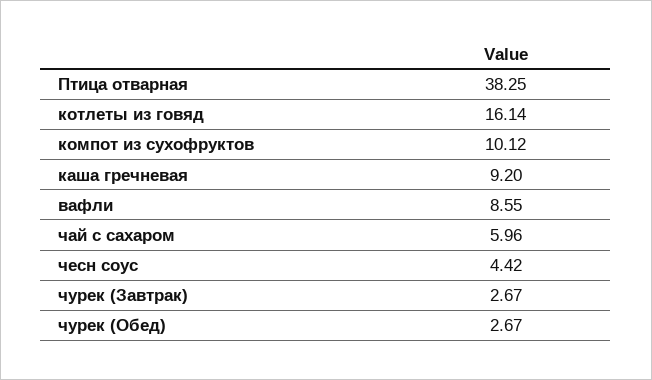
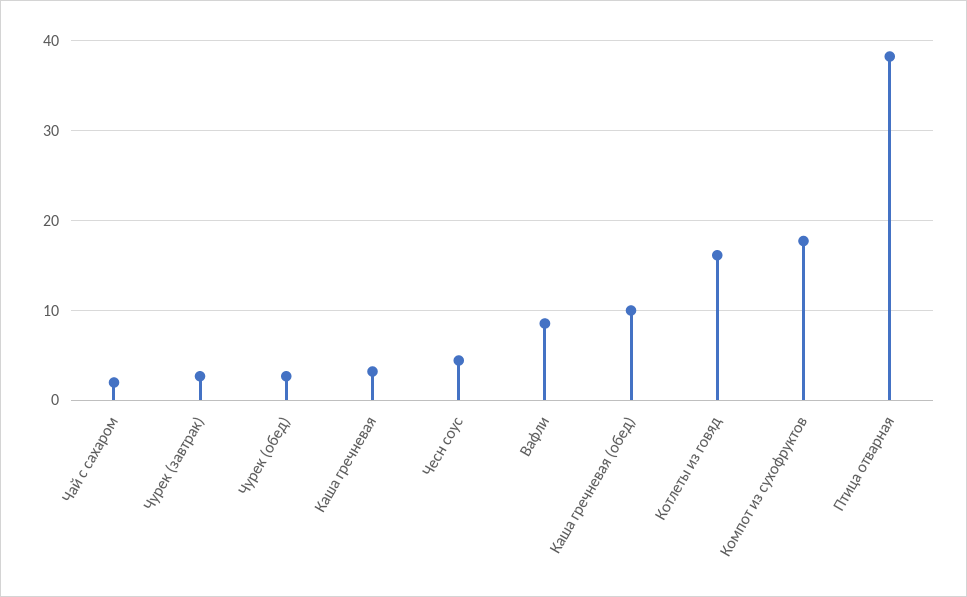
компот из сухофруктов: 10.12 -> 18
каша гречневая: 9.2 -> 3
чай с сахаром: 5.96 -> 2
Каша гречневая (обед): none -> 10

